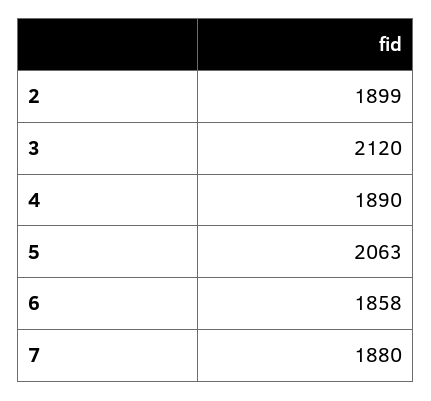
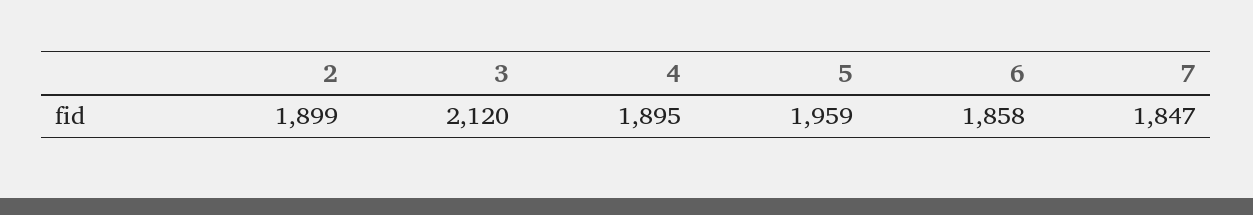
4: 1890 -> 1895
5: 2063 -> 1959
7: 1880 -> 1847

